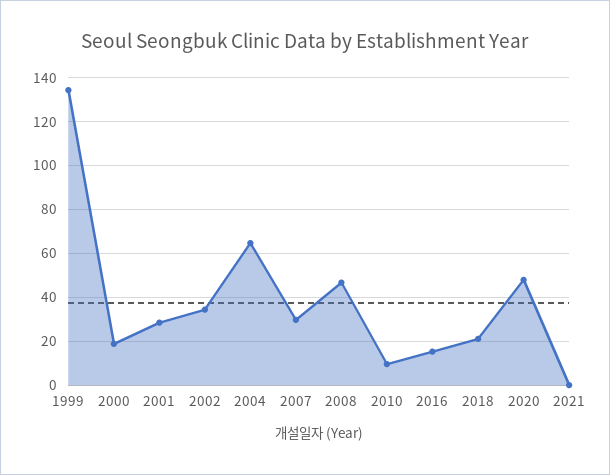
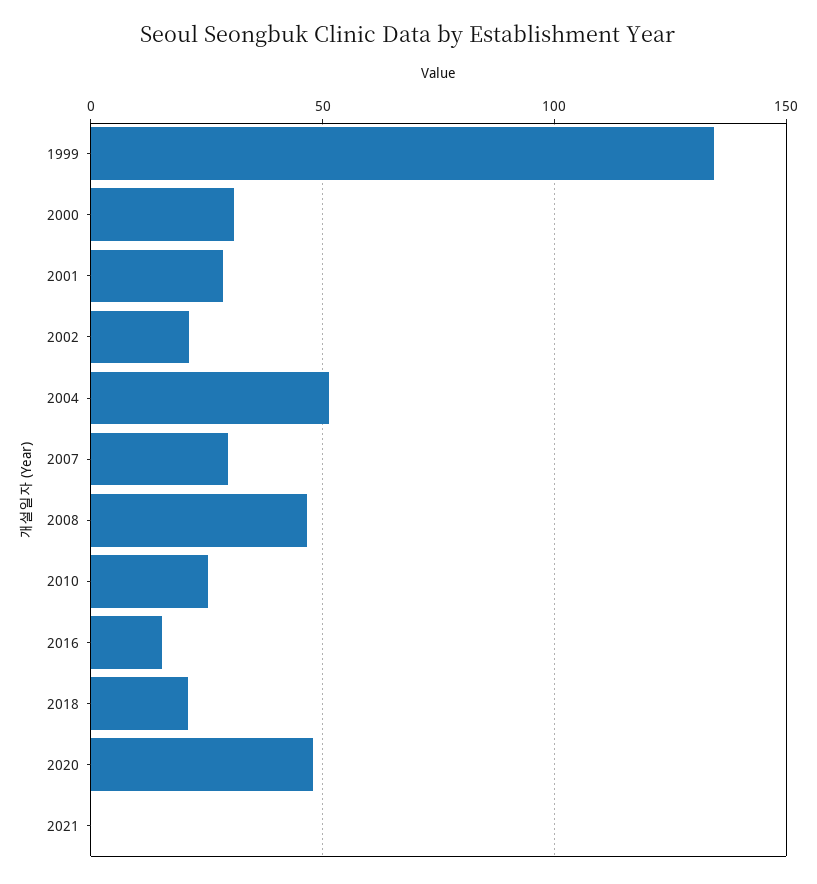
2000: 20 -> 30
2002: 35 -> 20
2004: 65 -> 50
2010: 10 -> 25

